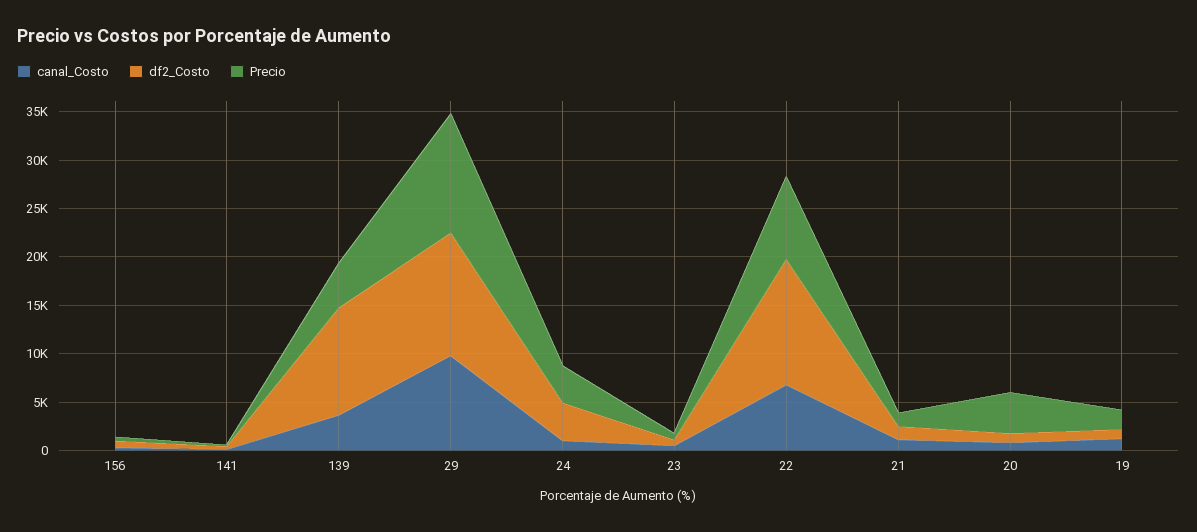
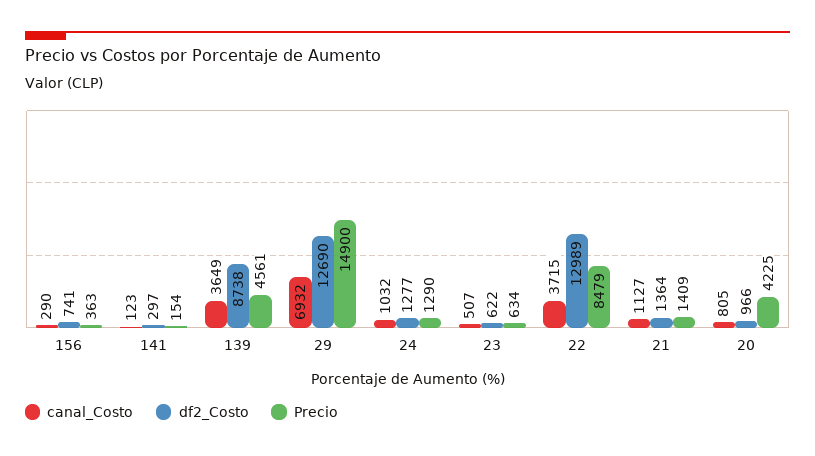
df2_Costo, 139: 11000 -> 8738
canal_Costo, 29: 10000 -> 6932
Precio, 29: 12000 -> 14900
df2_Costo, 24: 4000 -> 1277
Precio, 24: 4000 -> 1290
canal_Costo, 22: 7000 -> 3715
canal_Costo, 19: 1000 -> none
df2_Costo, 19: 1000 -> none
Precio, 19: 2000 -> none

